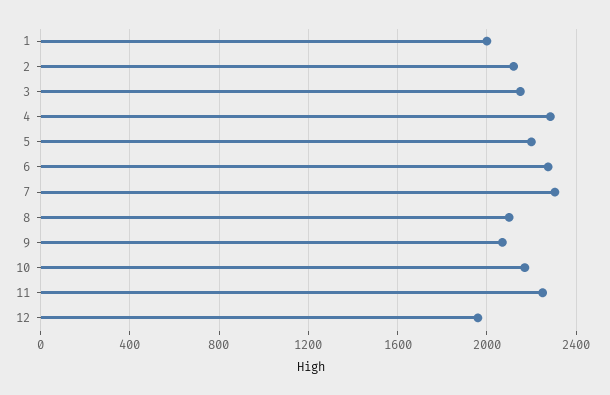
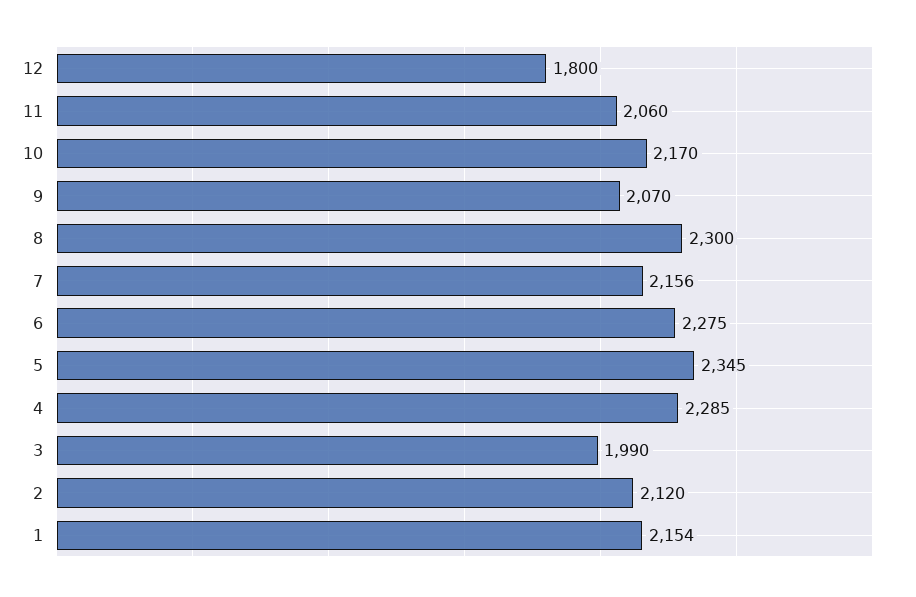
1: 2000 -> 2154
3: 2150 -> 1990
5: 2200 -> 2345
7: 2300 -> 2156
8: 2100 -> 2300
11: 2250 -> 2060
12: 1950 -> 1800

